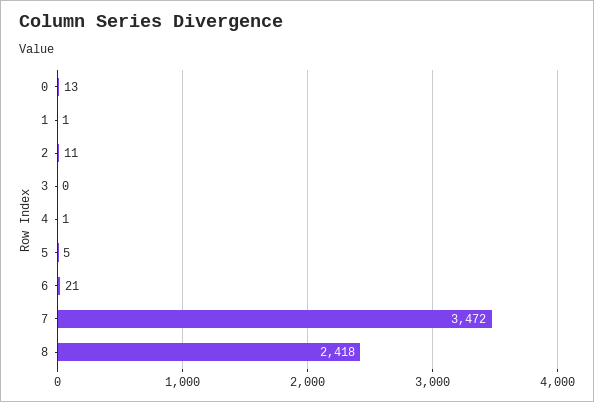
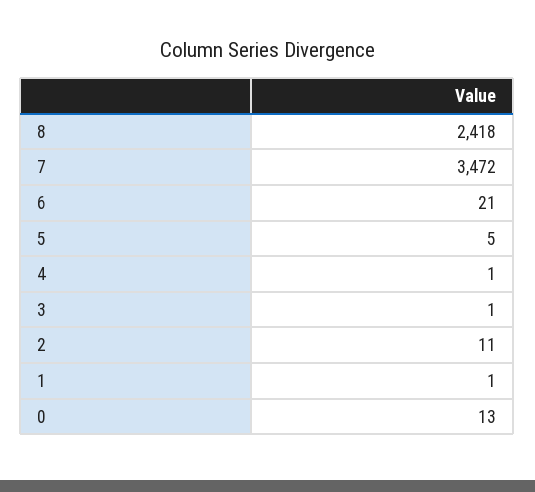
3: 0 -> 1

